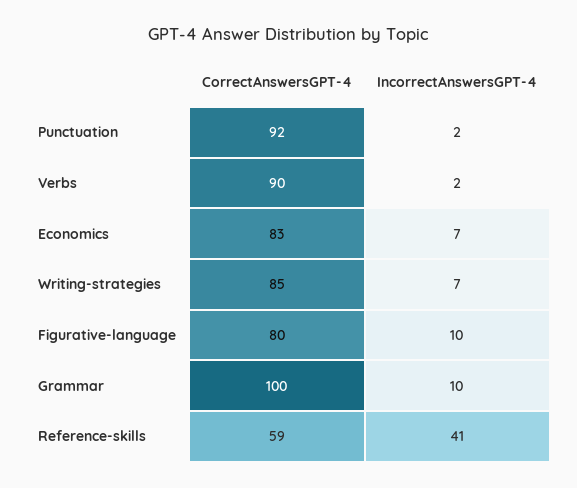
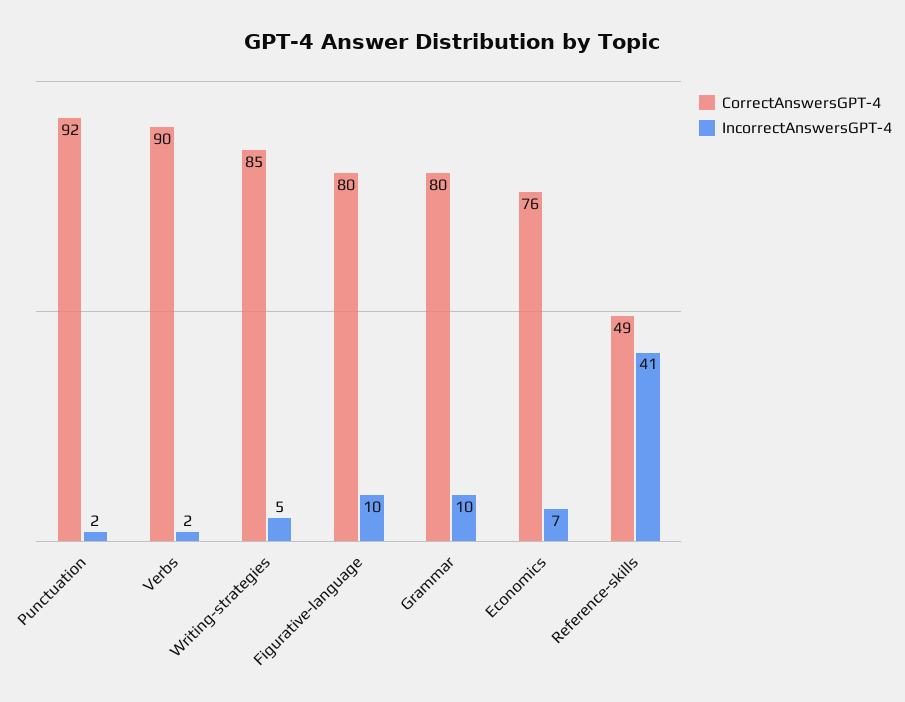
CorrectAnswersGPT-4, Economics: 83 -> 76
IncorrectAnswersGPT-4, Writing-strategies: 7 -> 5
CorrectAnswersGPT-4, Grammar: 100 -> 80
CorrectAnswersGPT-4, Reference-skills: 59 -> 49

